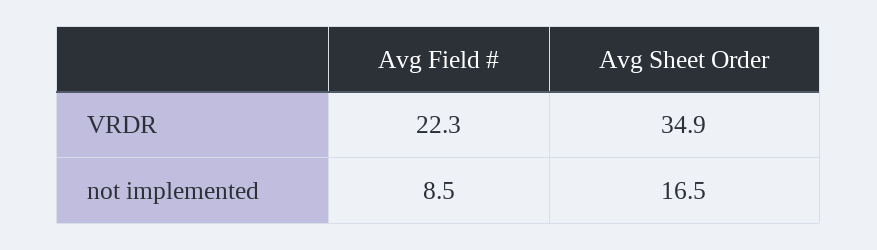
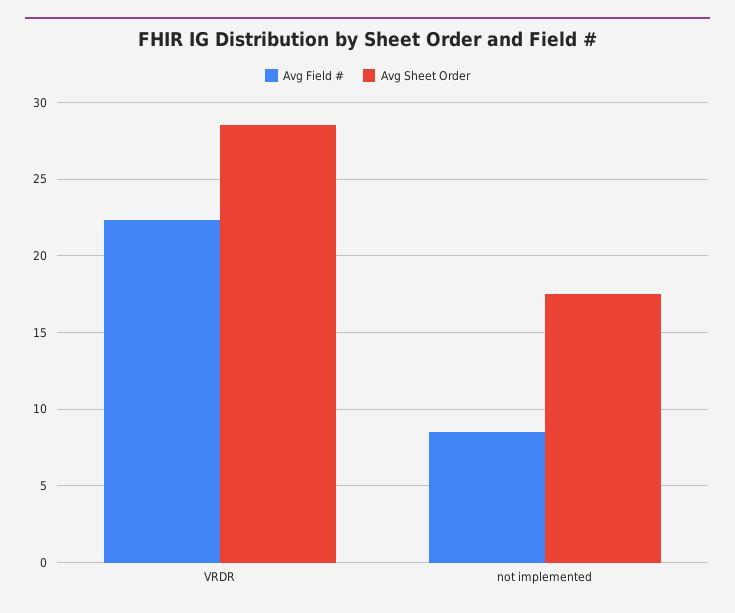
Avg Sheet Order, VRDR: 34.9 -> 28.5
Avg Sheet Order, not implemented: 16.5 -> 17.5

